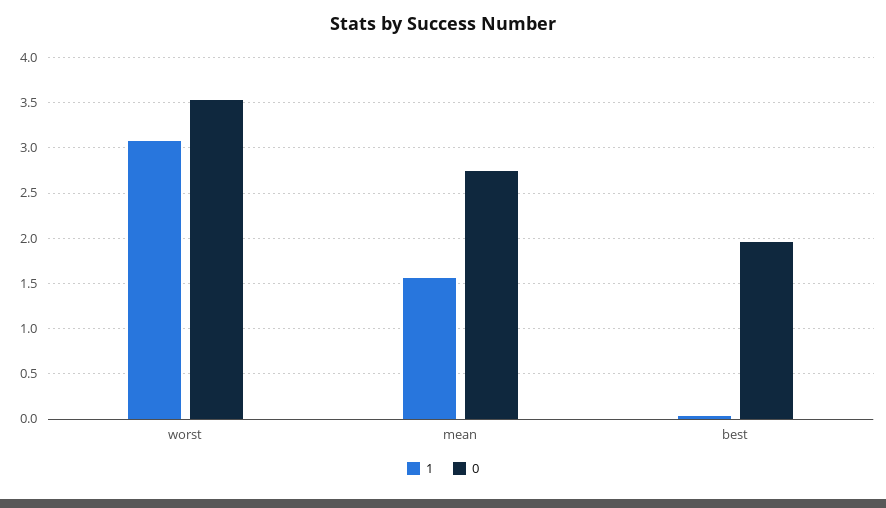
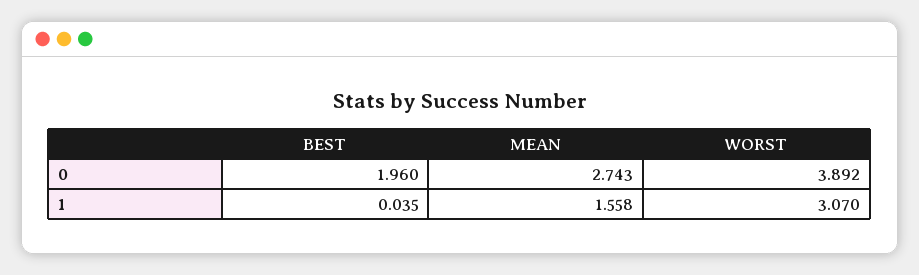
0, worst: 3.5 -> 3.892

